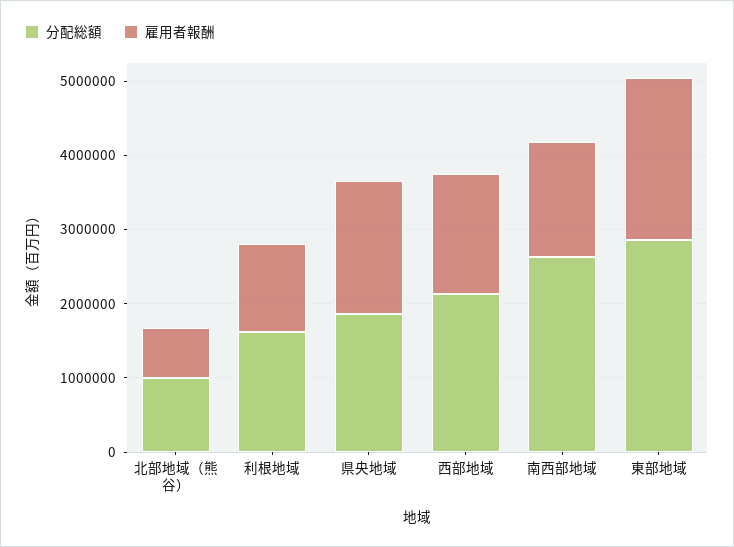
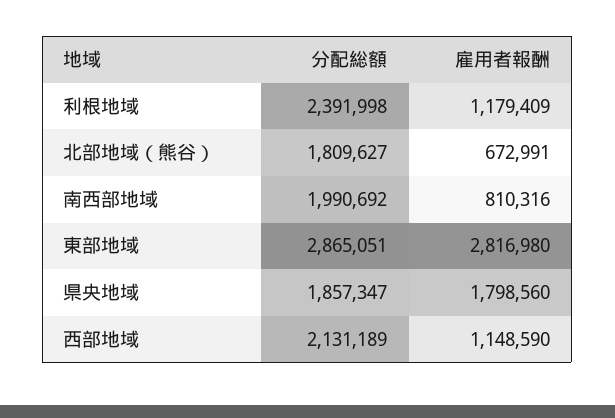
分配総額, 北部地域（熊谷）: 1000000 -> 1809627
分配総額, 利根地域: 1600000 -> 2391998
雇用者報酬, 西部地域: 1600000 -> 1148590
分配総額, 南西部地域: 2600000 -> 1990692
雇用者報酬, 南西部地域: 1600000 -> 810316
雇用者報酬, 東部地域: 2200000 -> 2816980

